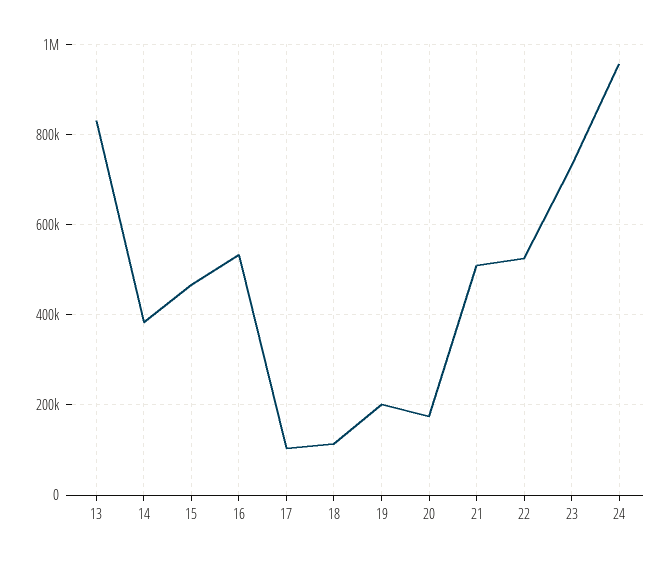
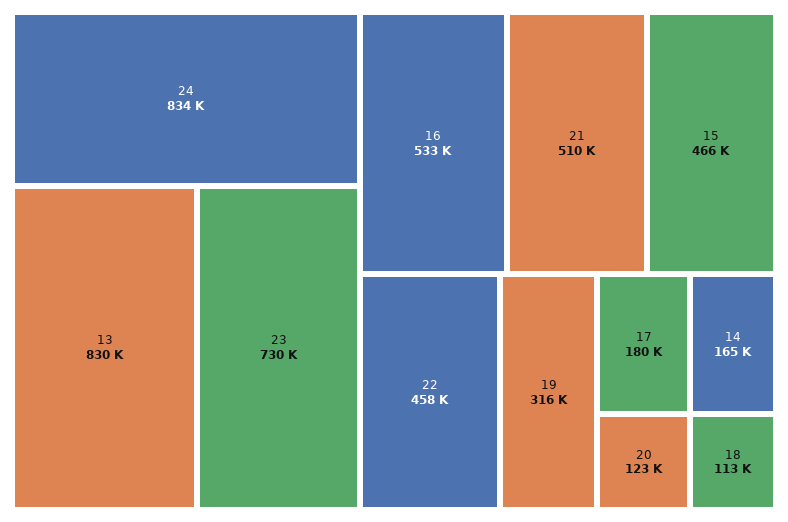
14: 380000 -> 165000
17: 100000 -> 180000
19: 200000 -> 316000
20: 180000 -> 123000
22: 520000 -> 458000
24: 960000 -> 834000

